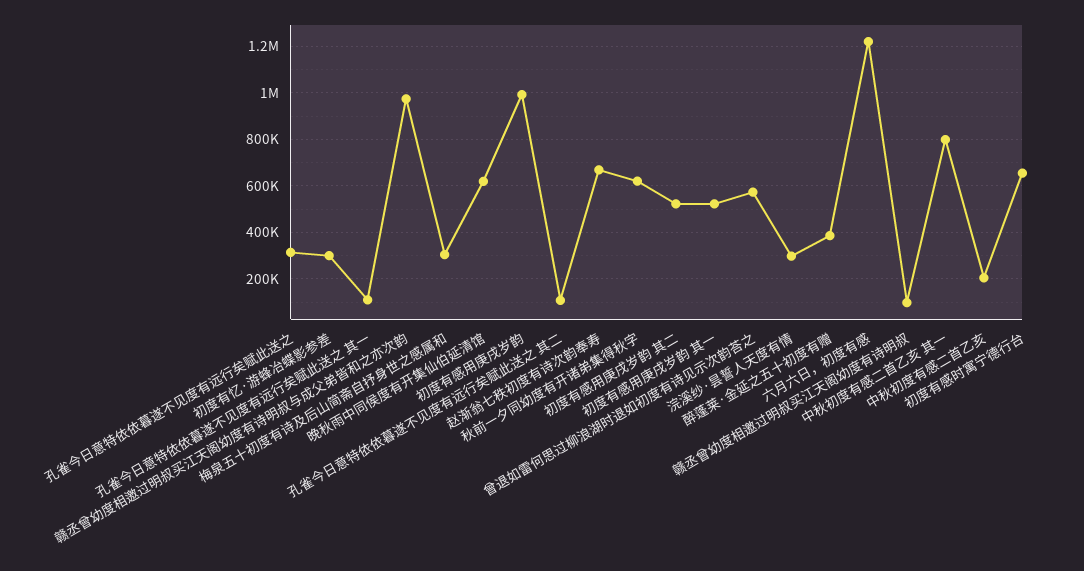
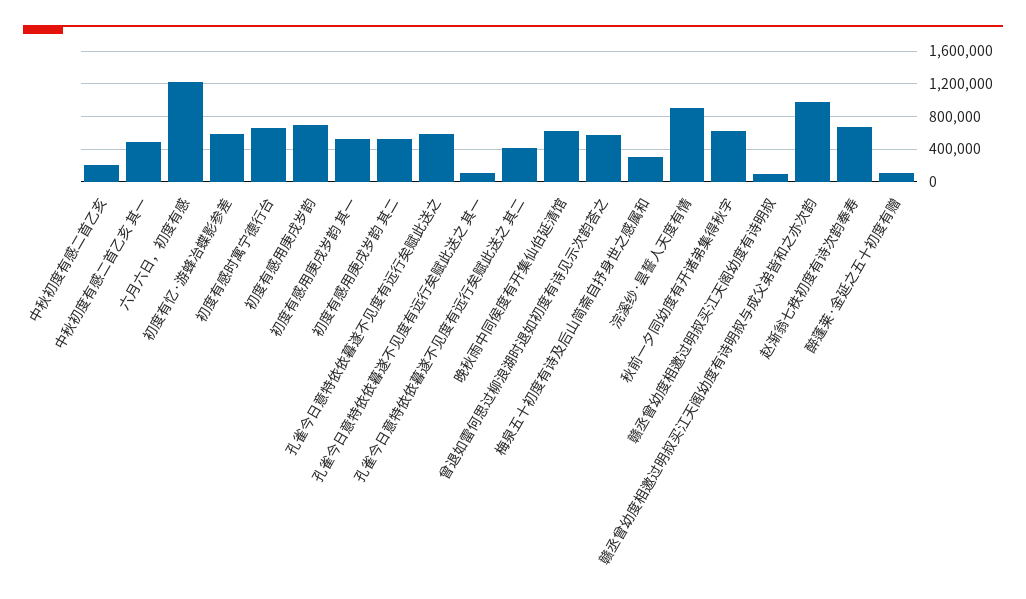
孔雀今日意特依依暮遂不见度有远行矣赋此送之: 300000 -> 600000
初度有忆·游蜂冶蝶影参差: 300000 -> 600000
初度有感用庚戌岁韵: 1000000 -> 700000
孔雀今日意特依依暮遂不见度有远行矣赋此送之 其二: 100000 -> 400000
浣溪纱·昙誓人天度有情: 300000 -> 900000
醉蓬莱·金延之五十初度有赠: 400000 -> 100000
中秋初度有感二首乙亥 其一: 800000 -> 500000

